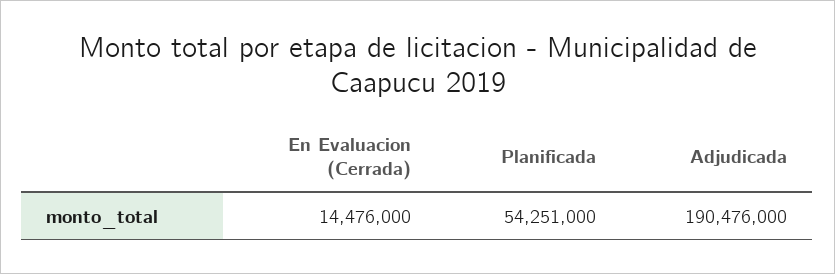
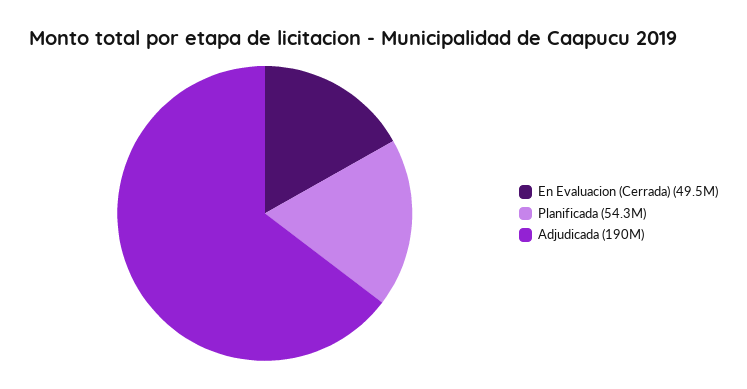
En Evaluacion (Cerrada): 14476000 -> 49500000

